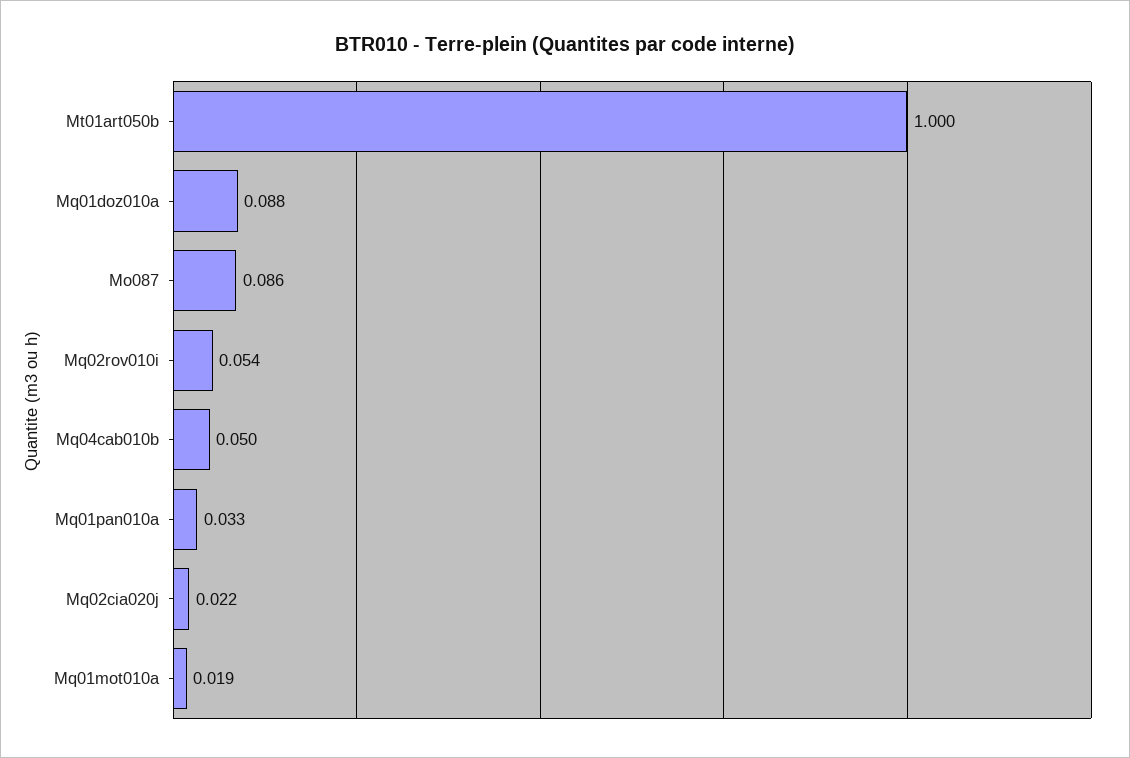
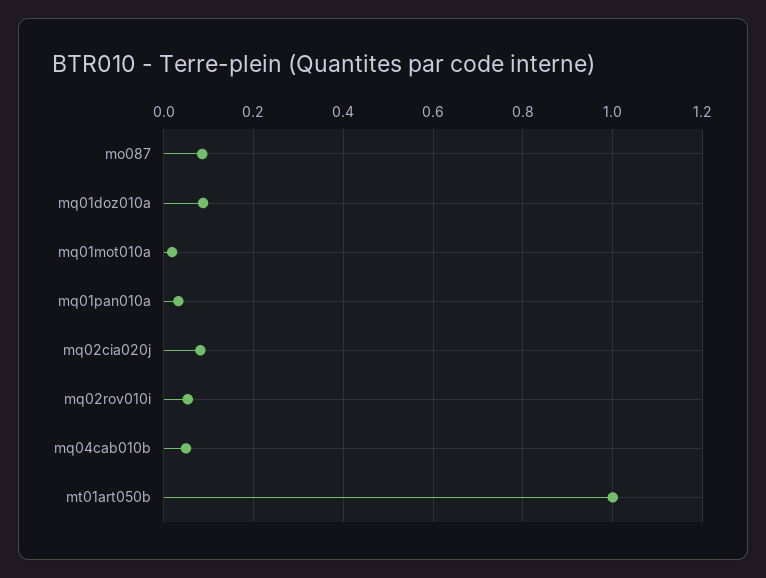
Mq02cia020j: 0.022 -> 0.08

